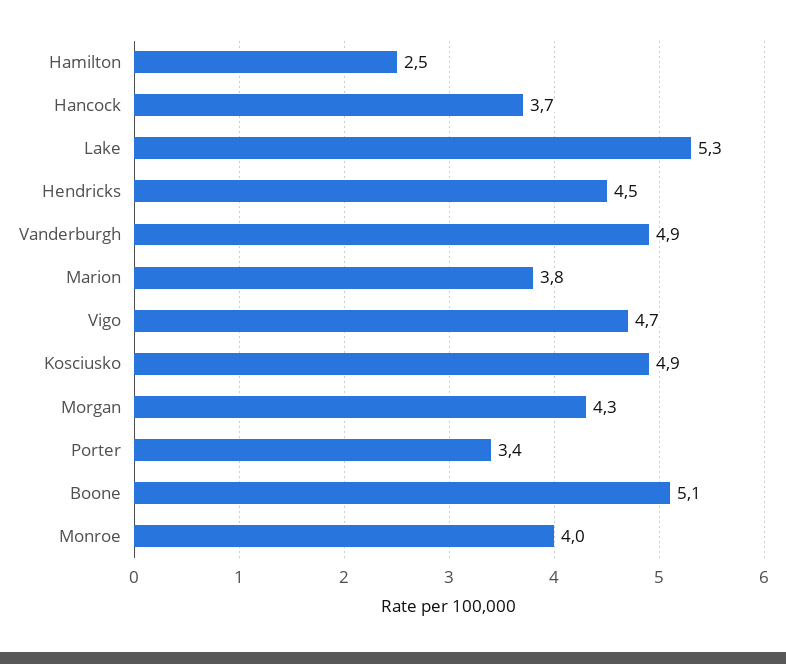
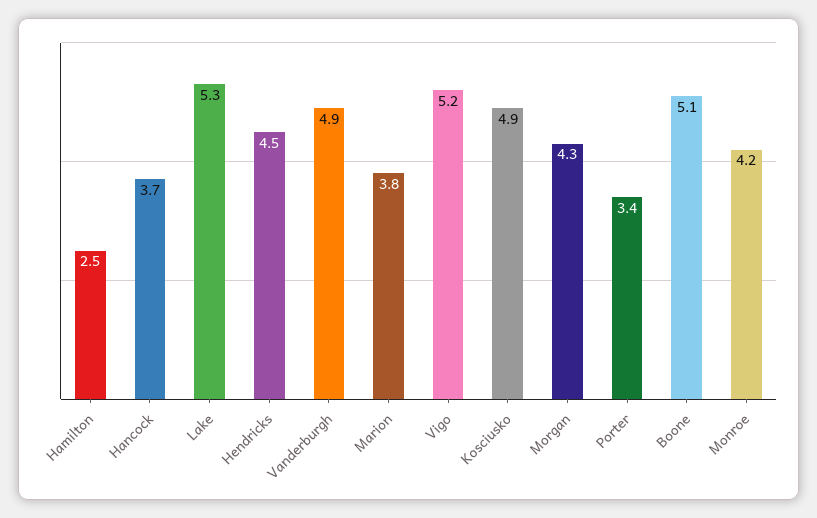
Vigo: 4.7 -> 5.2
Monroe: 4 -> 4.2

